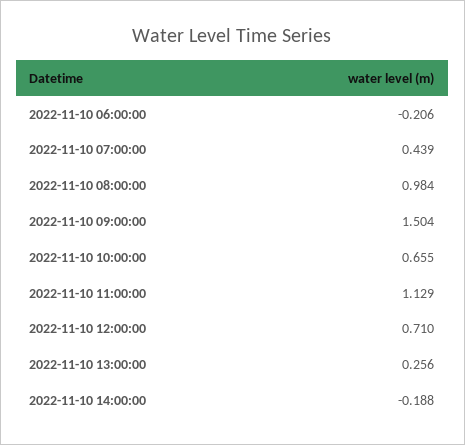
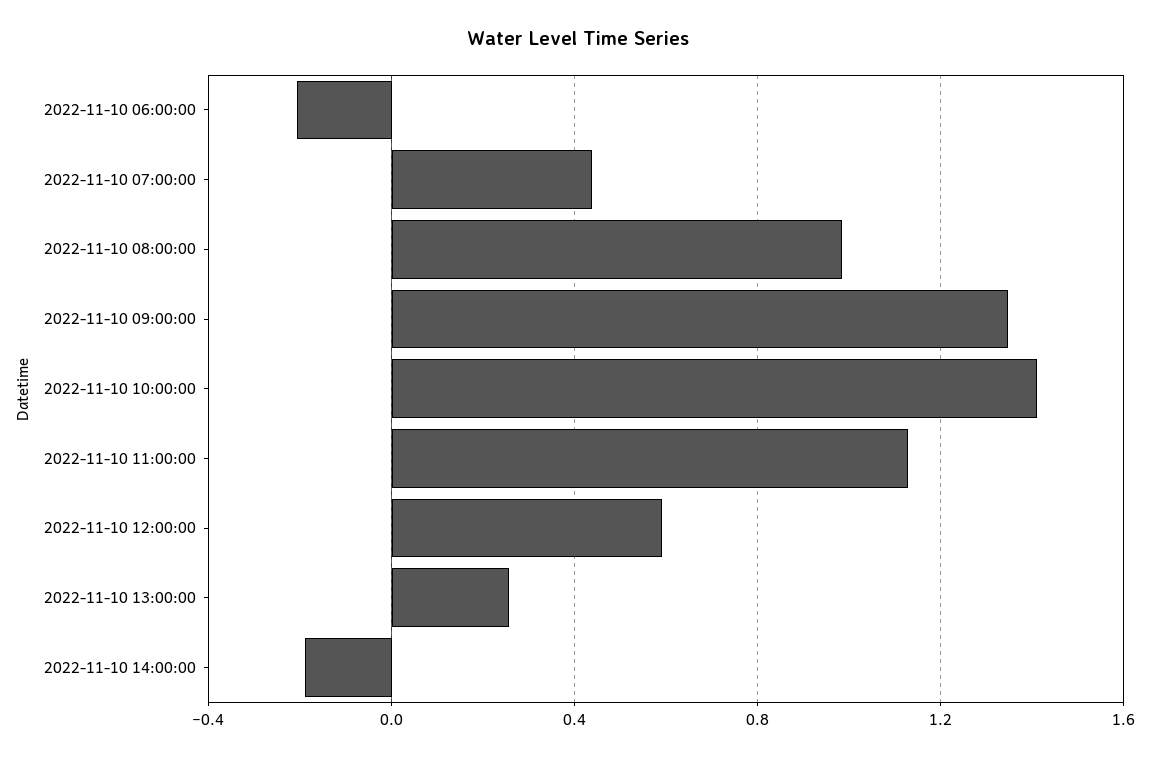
2022-11-10 09:00:00: 1.504 -> 1.35
2022-11-10 10:00:00: 0.655 -> 1.4
2022-11-10 12:00:00: 0.71 -> 0.6

